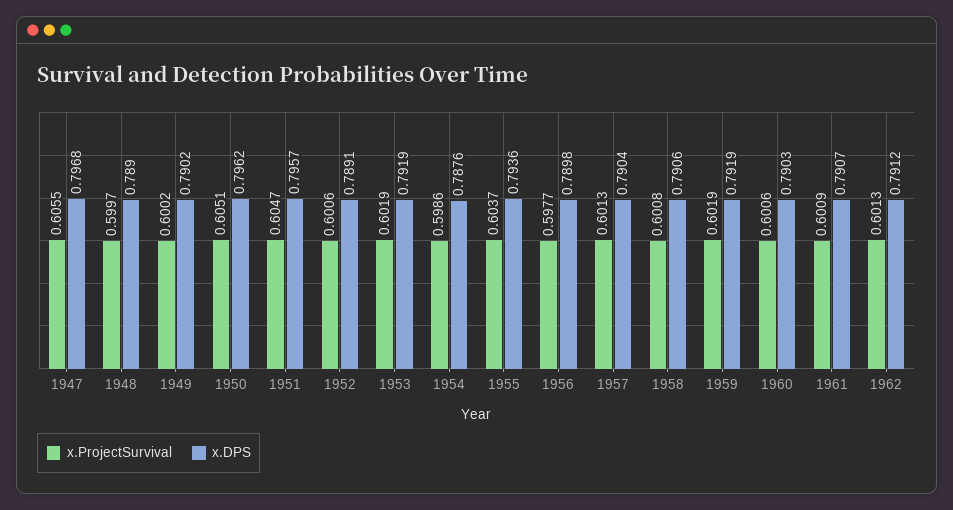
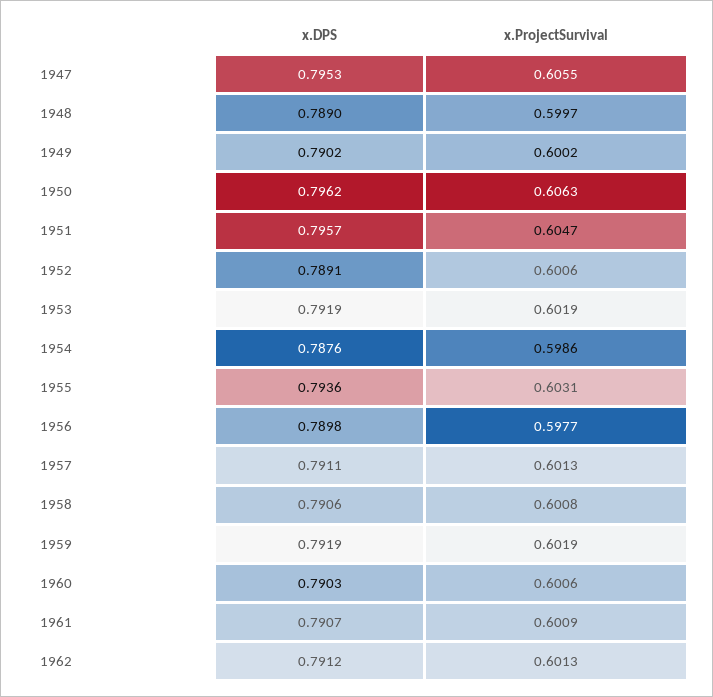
x.DPS, 1947: 0.7968 -> 0.7953
x.ProjectSurvival, 1950: 0.6051 -> 0.6063
x.ProjectSurvival, 1955: 0.6037 -> 0.6031
x.DPS, 1957: 0.7904 -> 0.7911

